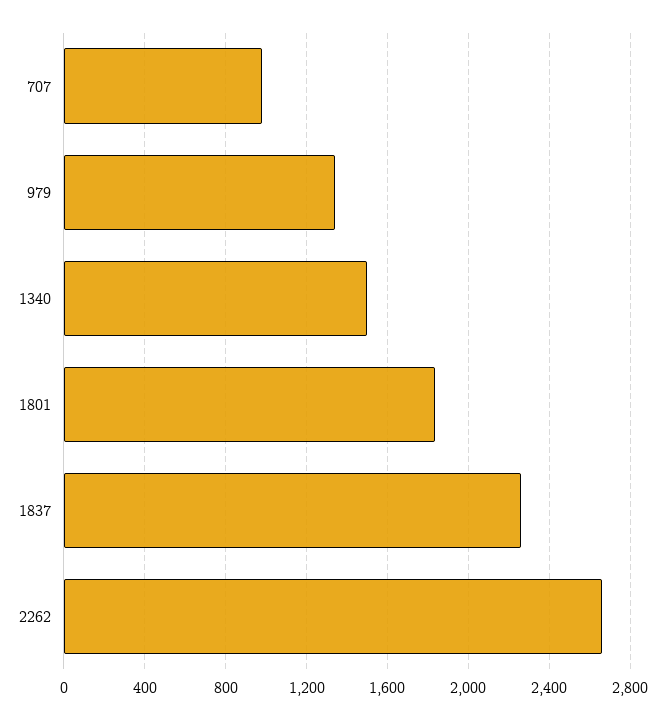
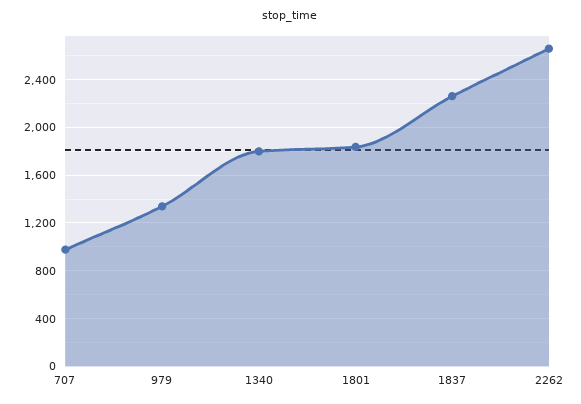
1340: 1500 -> 1800

